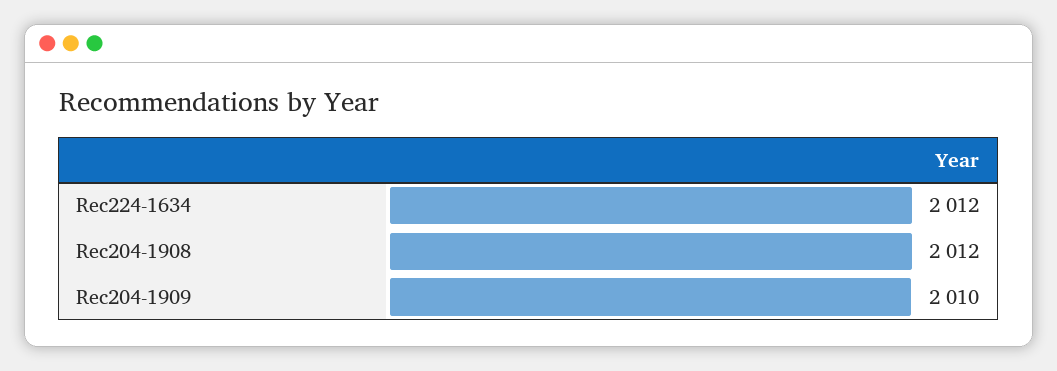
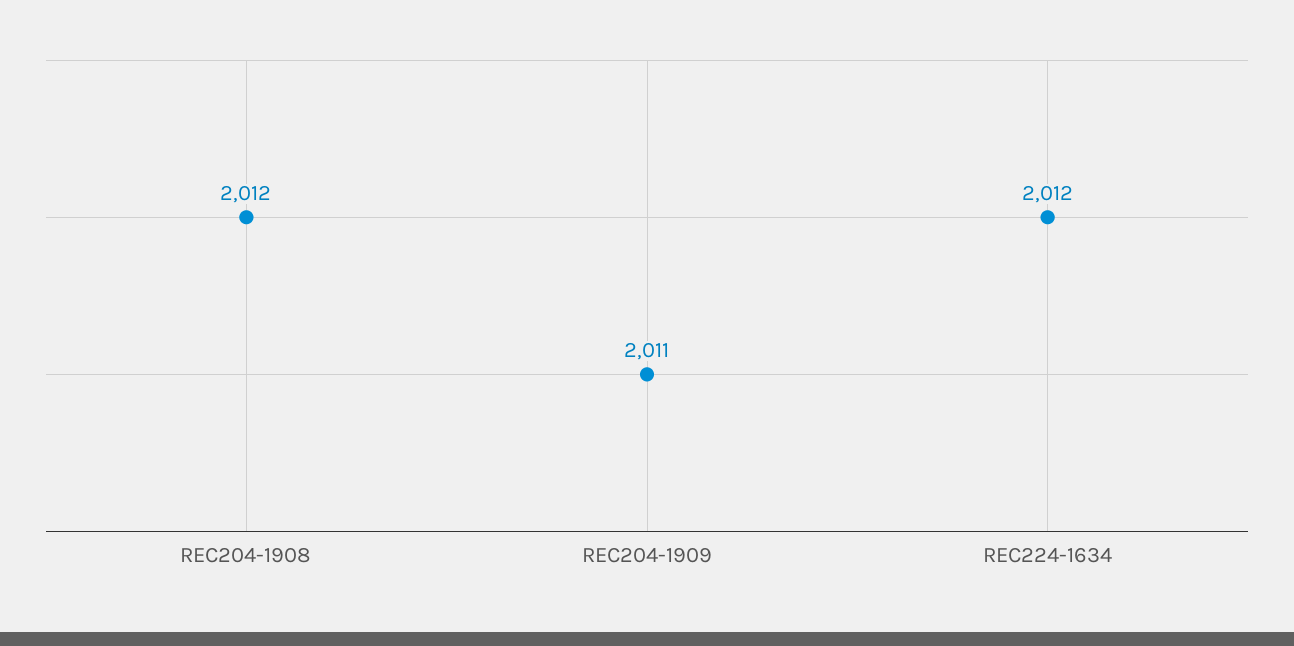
Rec204-1909: 2010 -> 2011

